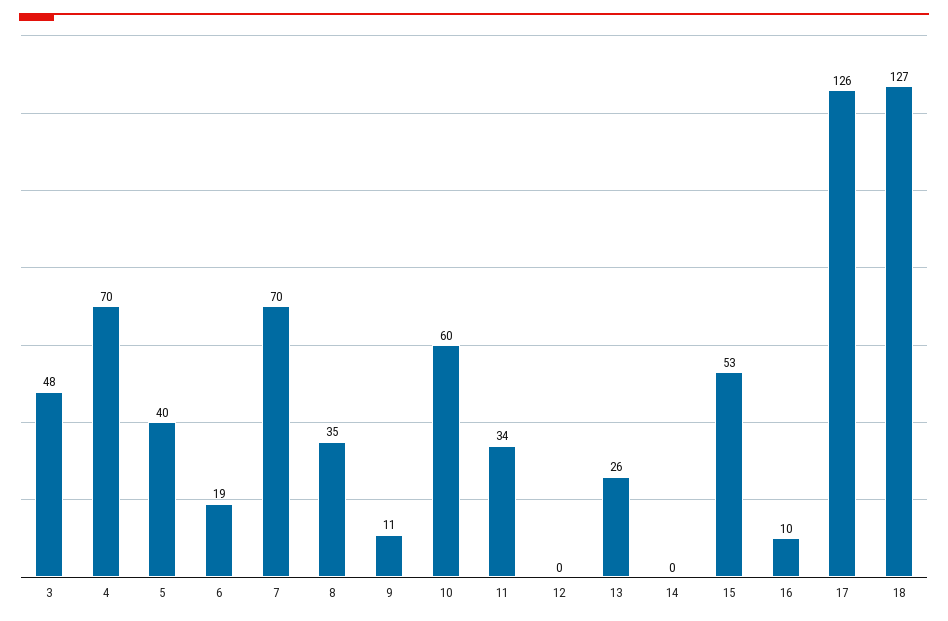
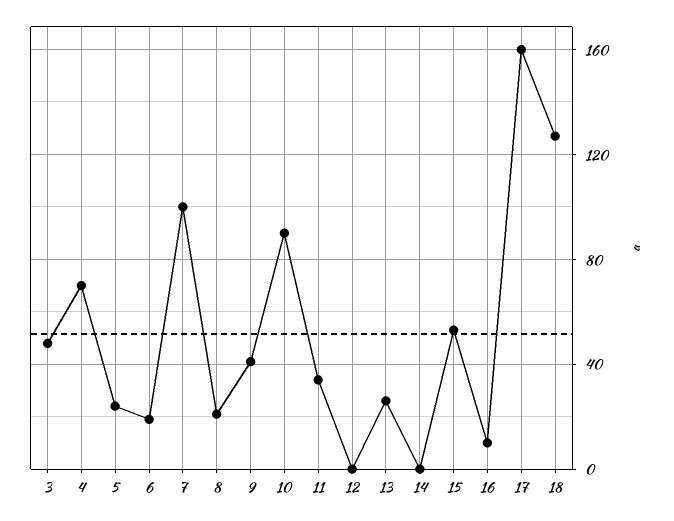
5: 40 -> 25
7: 70 -> 100
8: 35 -> 20
9: 11 -> 40
10: 60 -> 90
17: 126 -> 160

